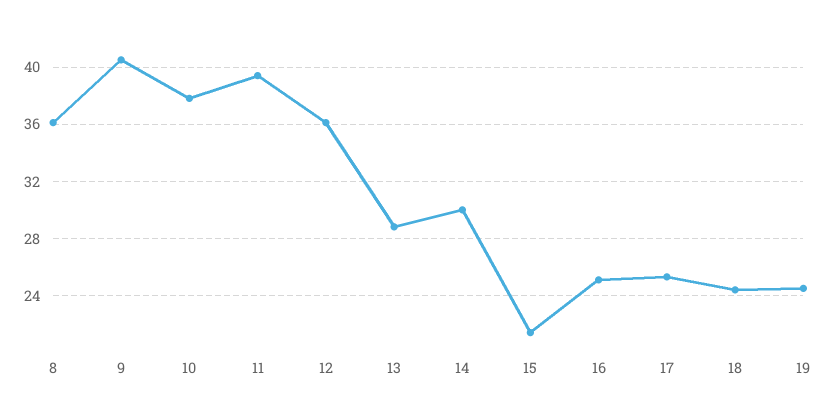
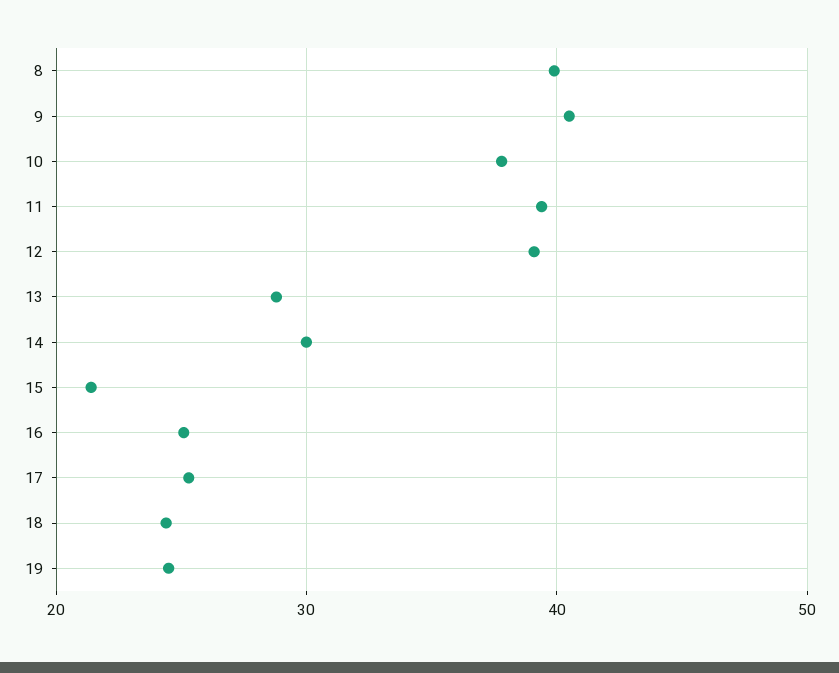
8: 36 -> 40
12: 36 -> 39

